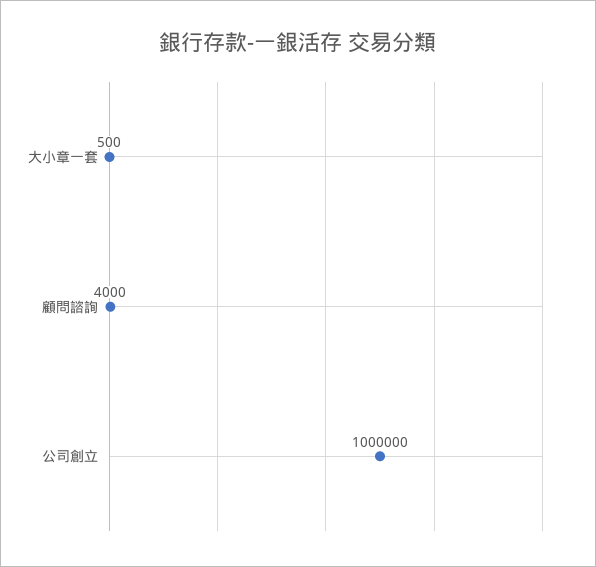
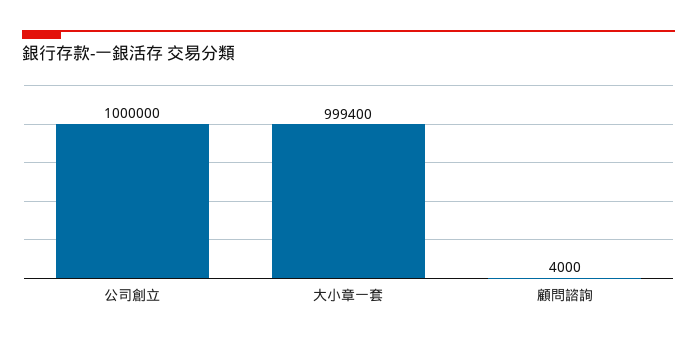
大小章一套: 500 -> 999400

